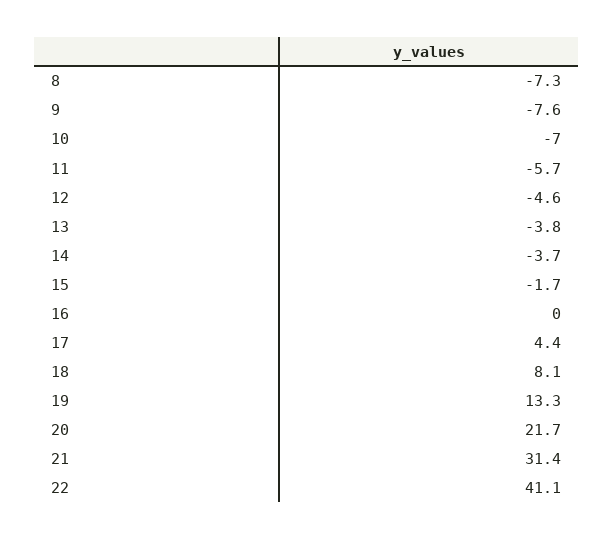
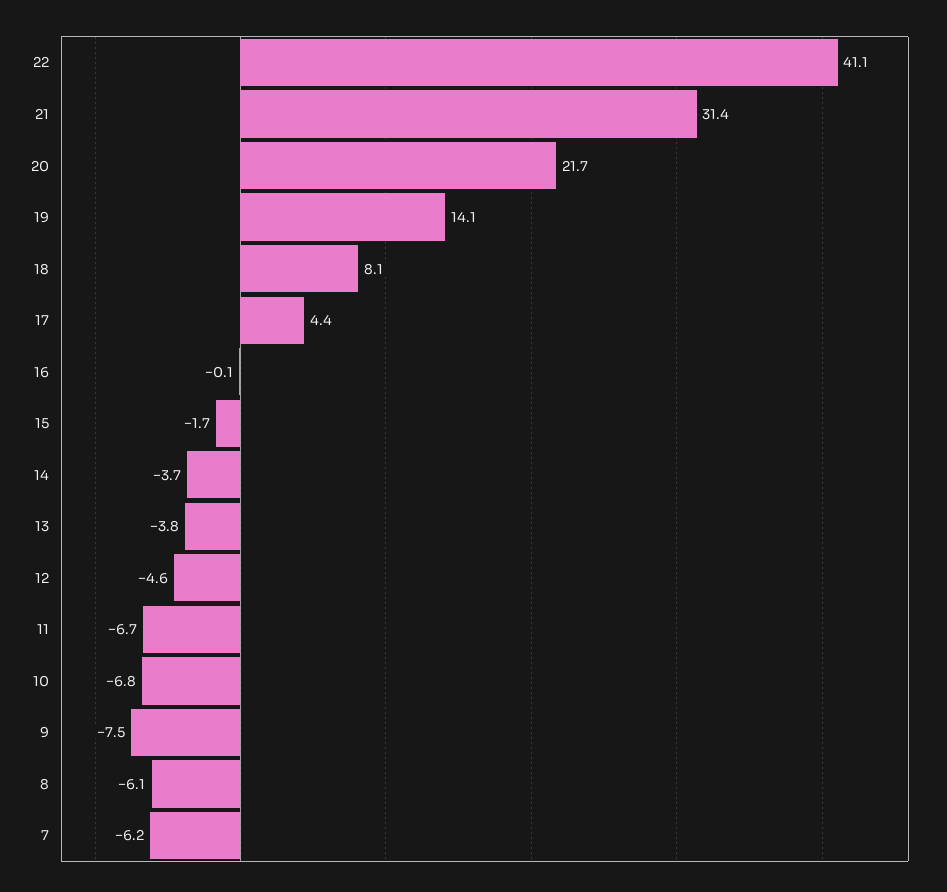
8: -7.3 -> -6.1
9: -7.6 -> -7.5
10: -7 -> -6.8
11: -5.7 -> -6.7
16: 0 -> -0.1
19: 13.3 -> 14.1
7: none -> -6.2

